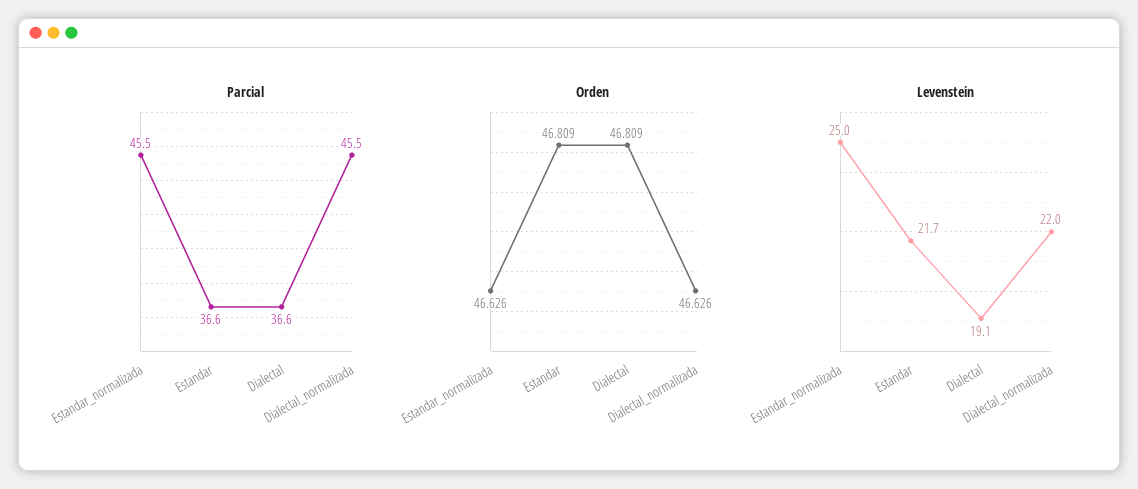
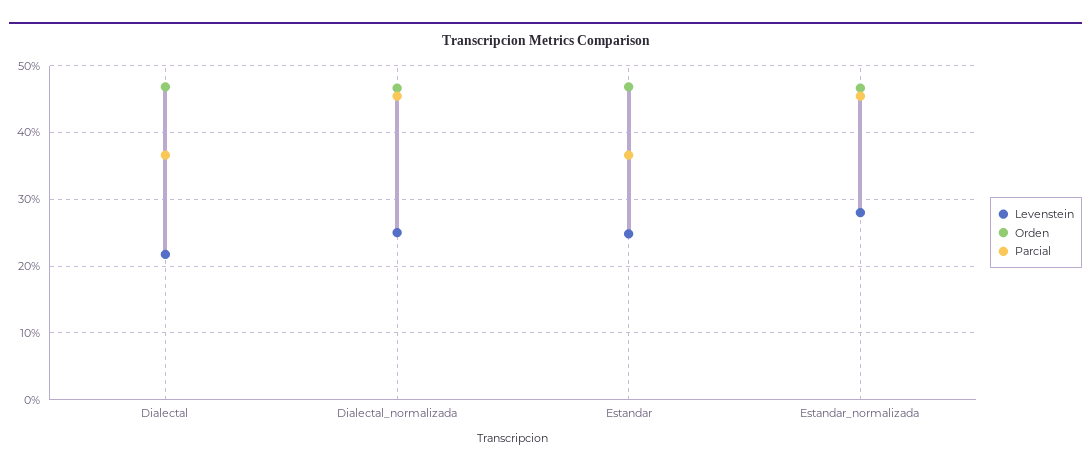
Levenstein, Estandar_normalizada: 25 -> 28
Levenstein, Estandar: 21.7 -> 25
Levenstein, Dialectal: 19.1 -> 22
Levenstein, Dialectal_normalizada: 22 -> 25

